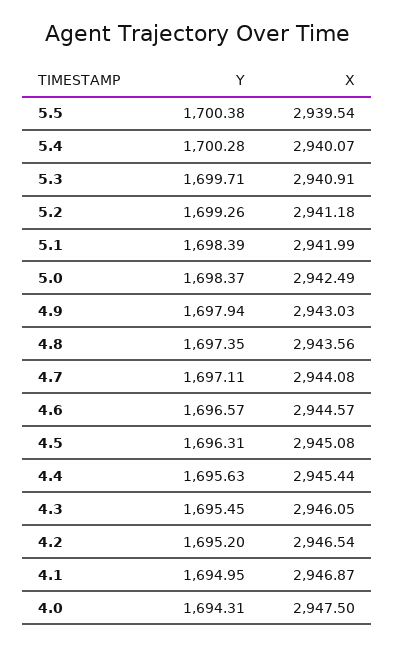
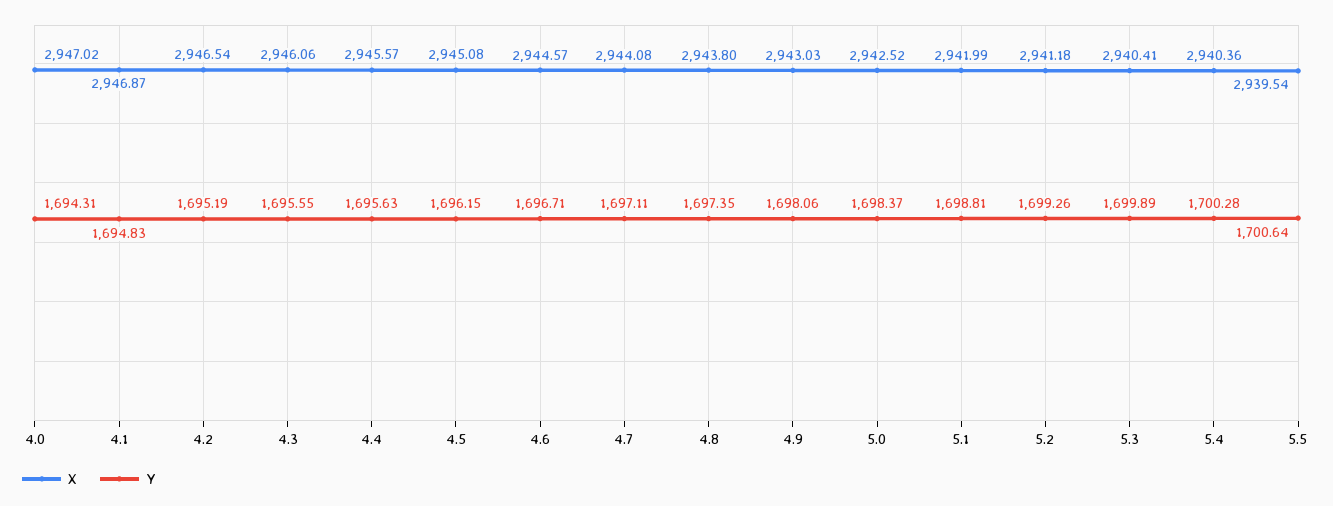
Y, 5.5: 1700.38 -> 1700.64
X, 5.4: 2940.07 -> 2940.36
Y, 5.3: 1699.71 -> 1699.89
X, 5.3: 2940.91 -> 2940.41
Y, 5.1: 1698.39 -> 1698.81
X, 5.0: 2942.49 -> 2942.52
Y, 4.9: 1697.94 -> 1698.06
X, 4.8: 2943.56 -> 2943.8
Y, 4.6: 1696.57 -> 1696.71
Y, 4.5: 1696.31 -> 1696.15
X, 4.4: 2945.44 -> 2945.57
Y, 4.3: 1695.45 -> 1695.55
X, 4.3: 2946.05 -> 2946.06
Y, 4.2: 1695.2 -> 1695.19
Y, 4.1: 1694.95 -> 1694.83
X, 4.0: 2947.5 -> 2947.02

